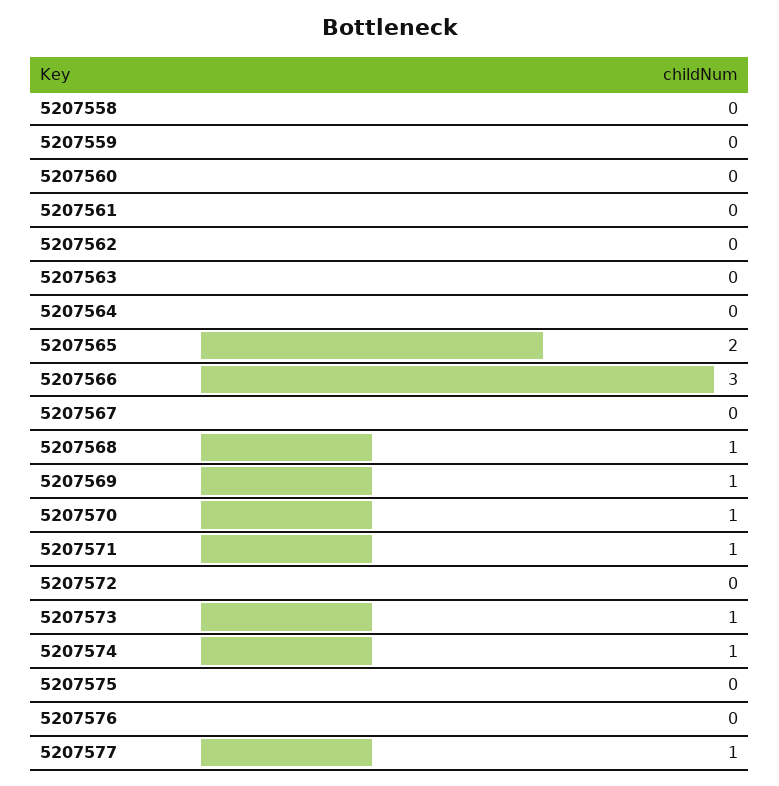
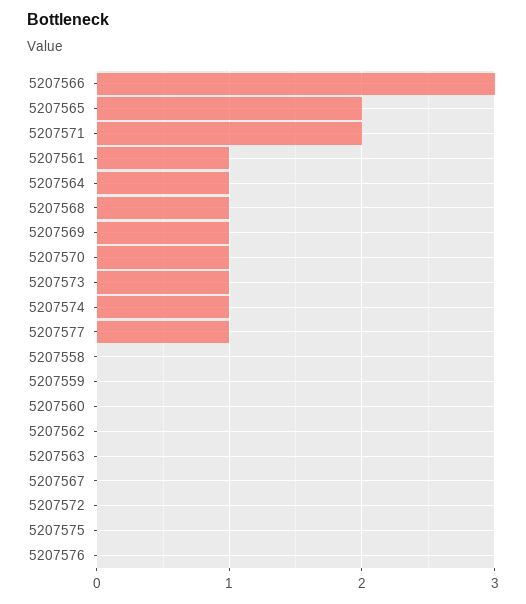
5207561: 0 -> 1
5207564: 0 -> 1
5207571: 1 -> 2

